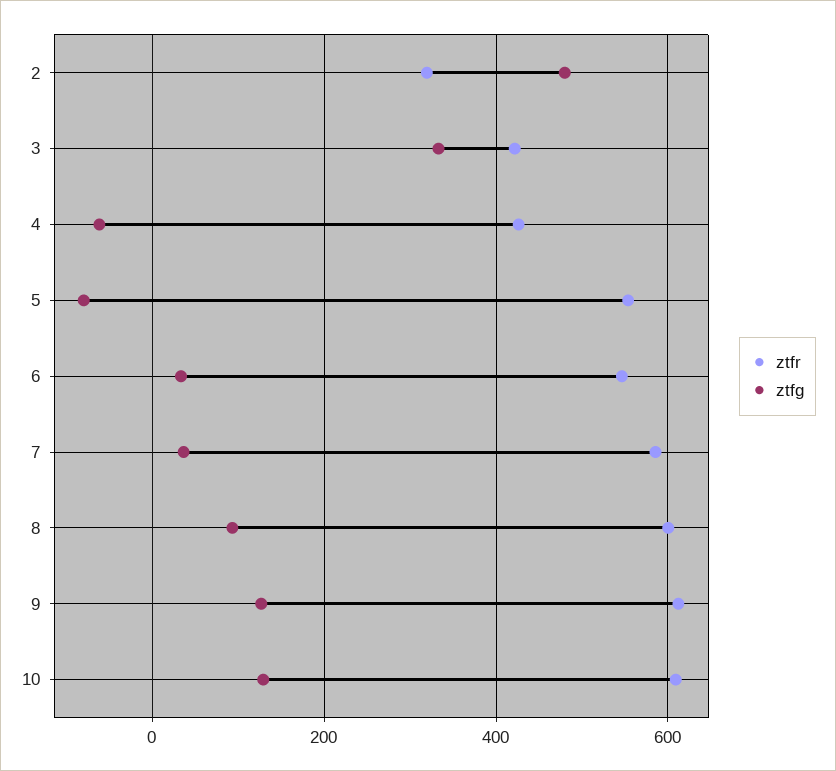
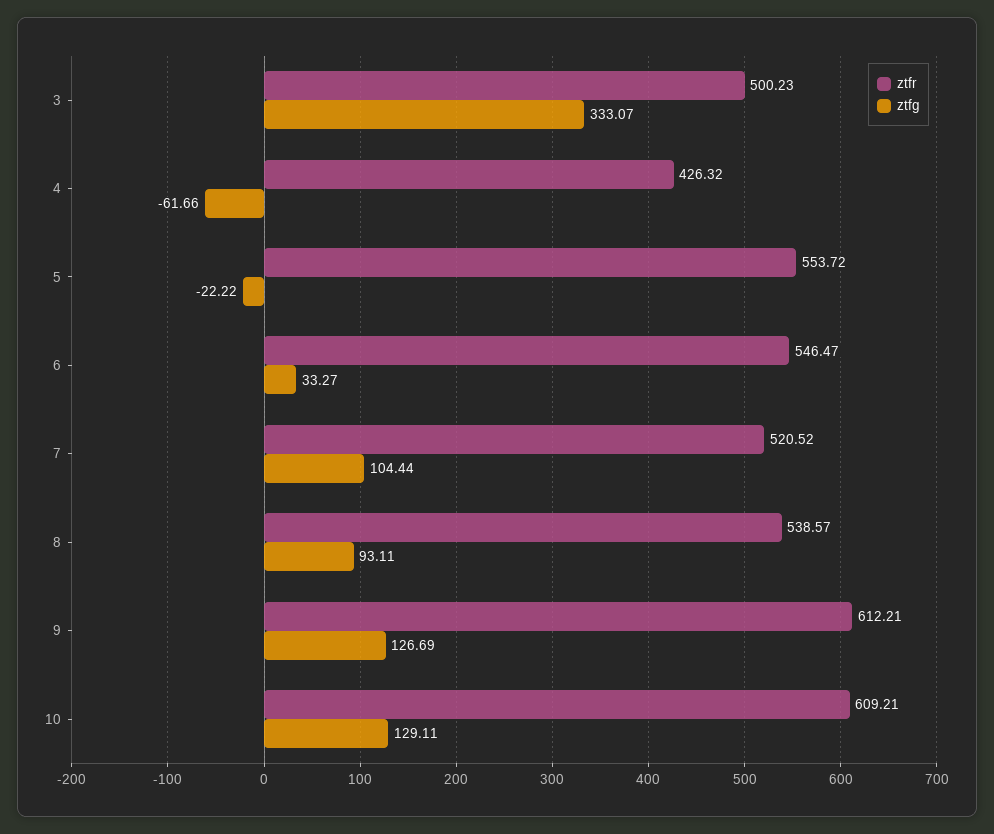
ztfr, 2: 320 -> none
ztfg, 2: 480 -> none
ztfr, 3: 420 -> 500.23
ztfg, 5: -80 -> -22.22
ztfr, 7: 580 -> 520.52
ztfg, 7: 40 -> 104.44
ztfr, 8: 600 -> 538.57

